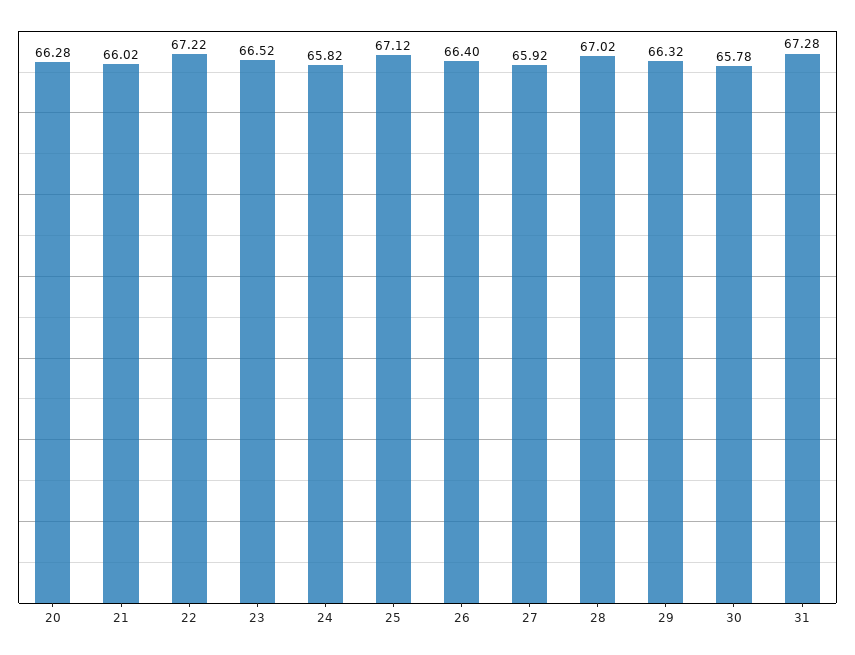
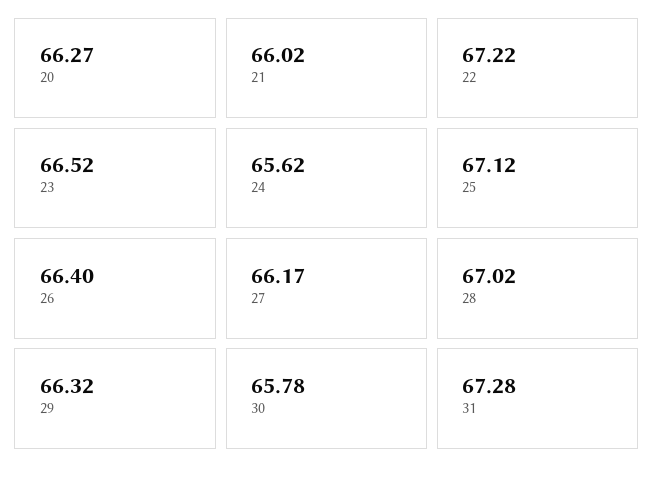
20: 66.28 -> 66.27
24: 65.82 -> 65.62
27: 65.92 -> 66.17

